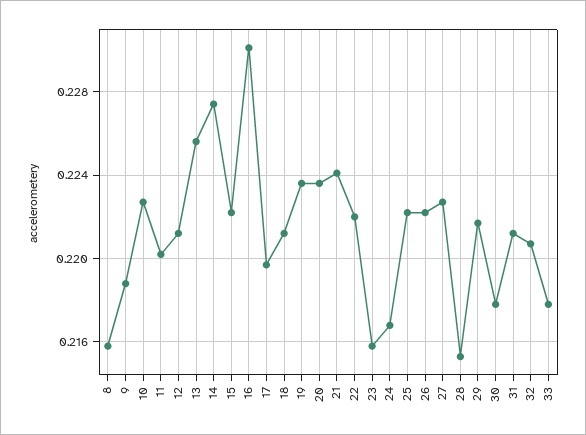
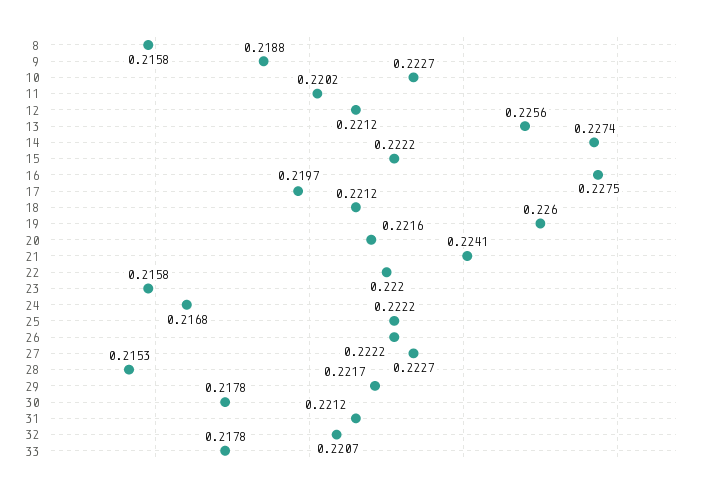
16: 0.23 -> 0.2275
19: 0.2235 -> 0.226
20: 0.2235 -> 0.2216

